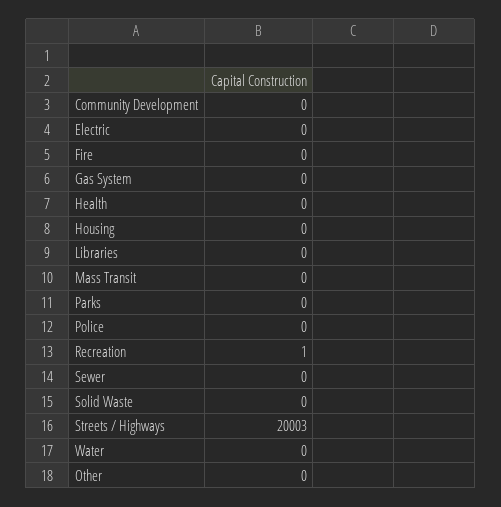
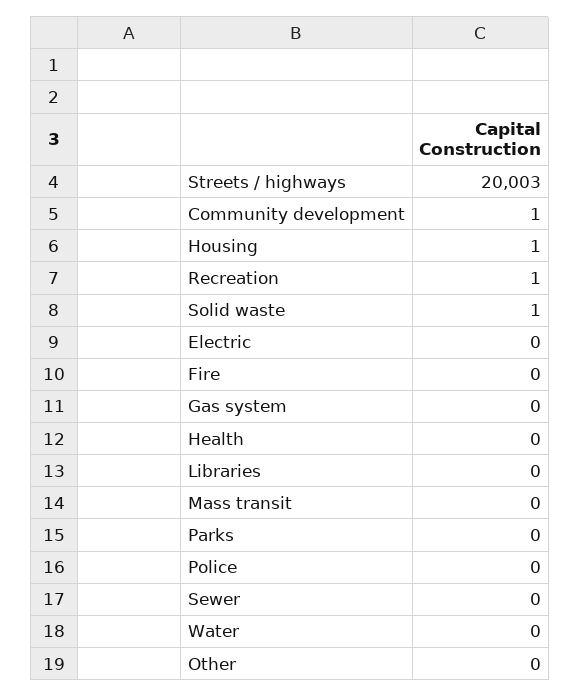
Community Development: 0 -> 1
Housing: 0 -> 1
Solid Waste: 0 -> 1

